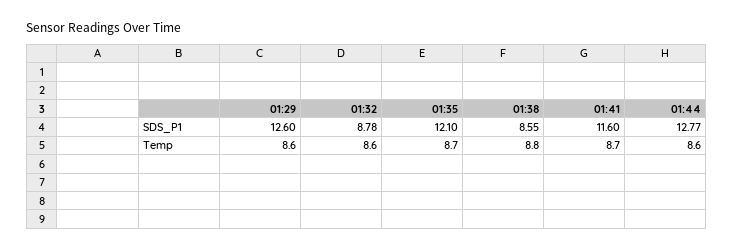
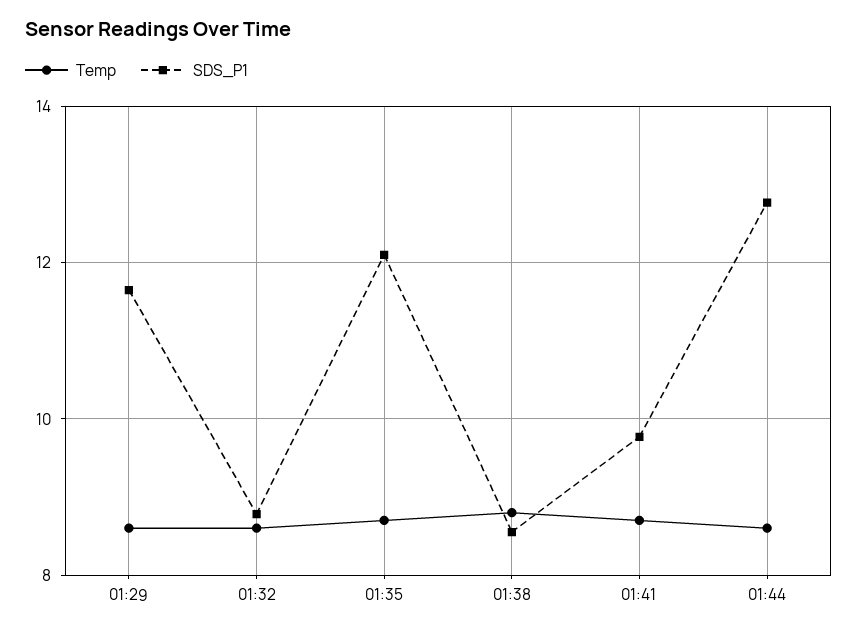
SDS_P1, 01:29: 12.6 -> 11.6
SDS_P1, 01:41: 11.6 -> 9.8

